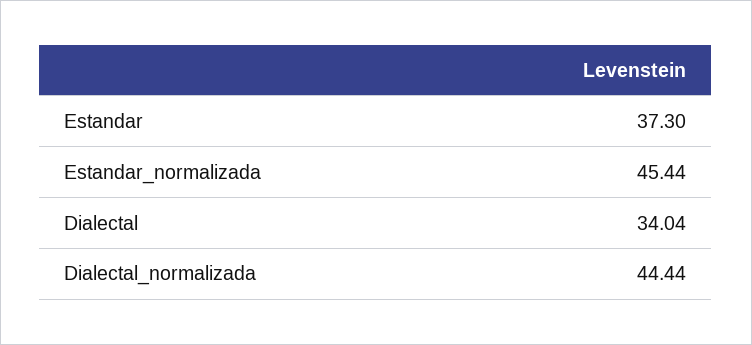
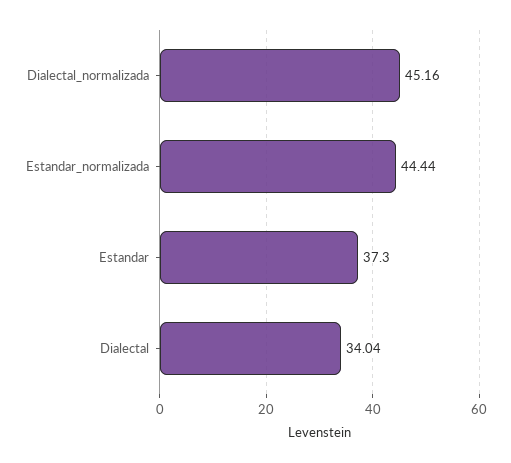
Estandar_normalizada: 45.44 -> 44.44
Dialectal_normalizada: 44.44 -> 45.16

